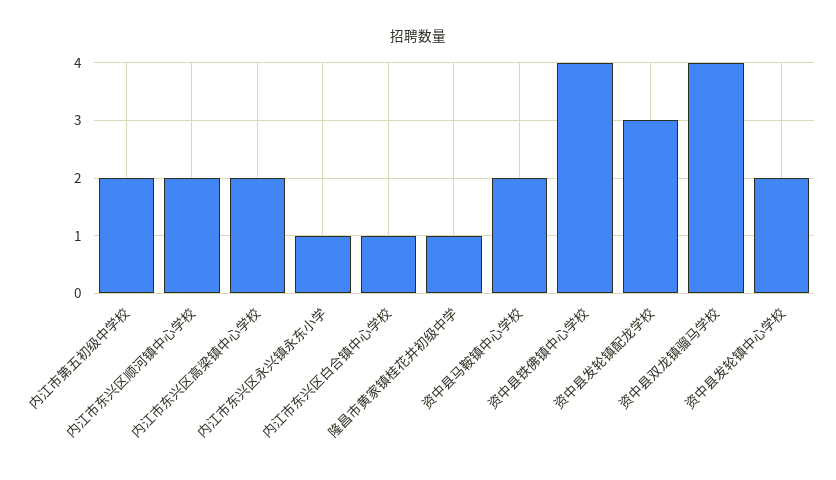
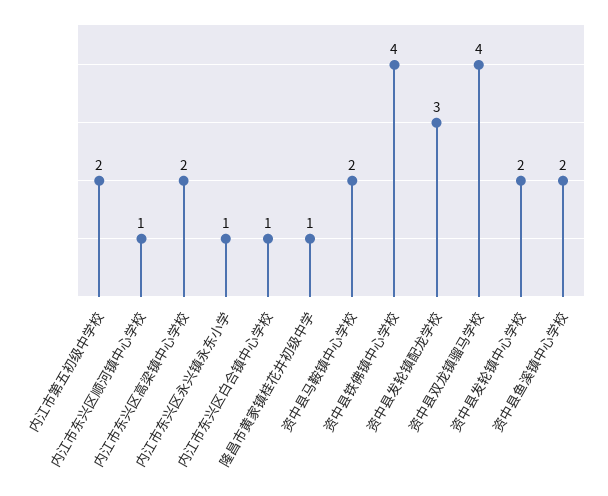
内江市东兴区顺河镇中心学校: 2 -> 1
资中县鱼溪镇中心学校: none -> 2

